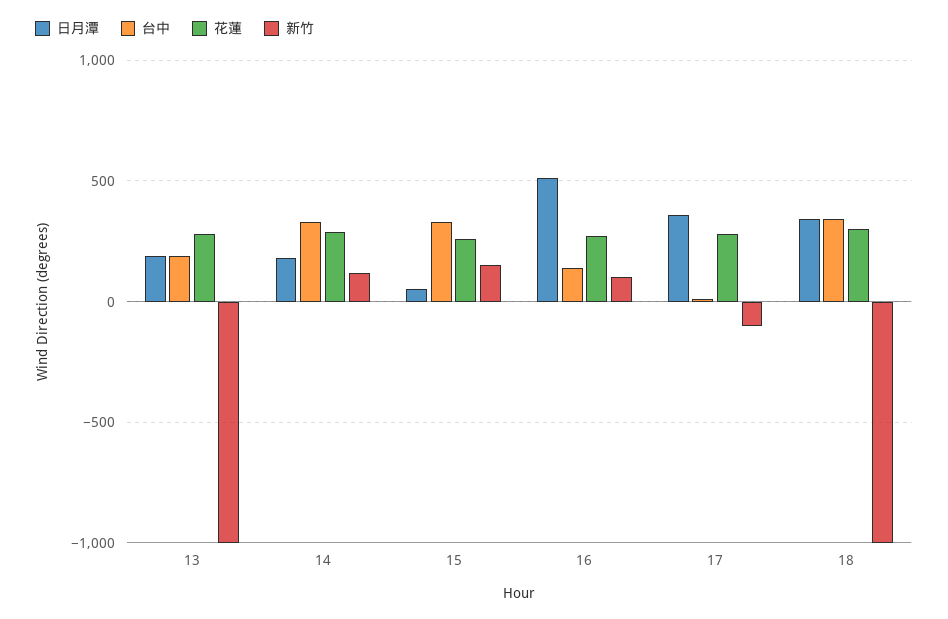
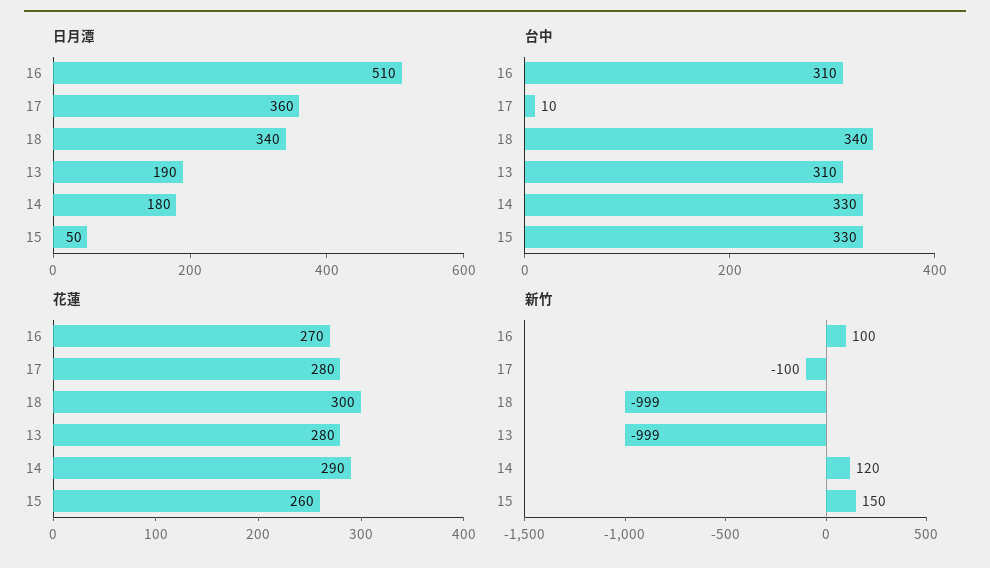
台中, 13: 200 -> 310
台中, 16: 150 -> 310

